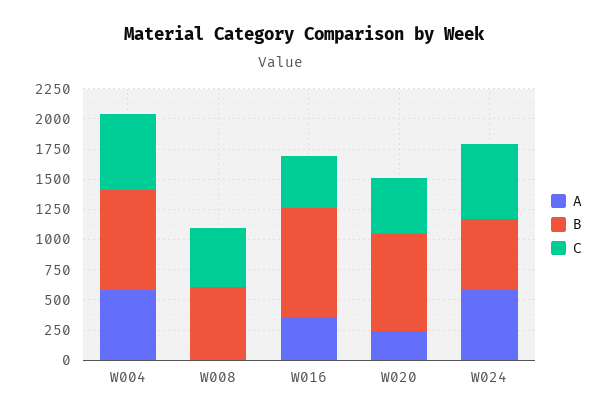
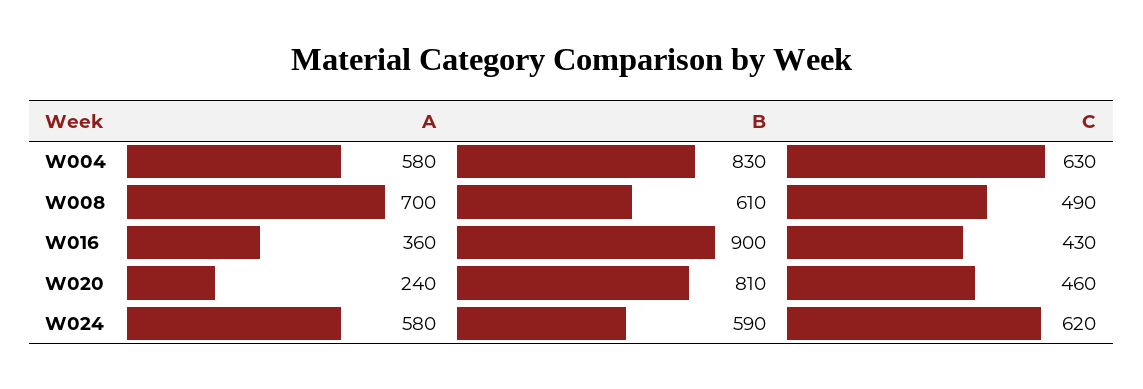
A, W008: 0 -> 700

